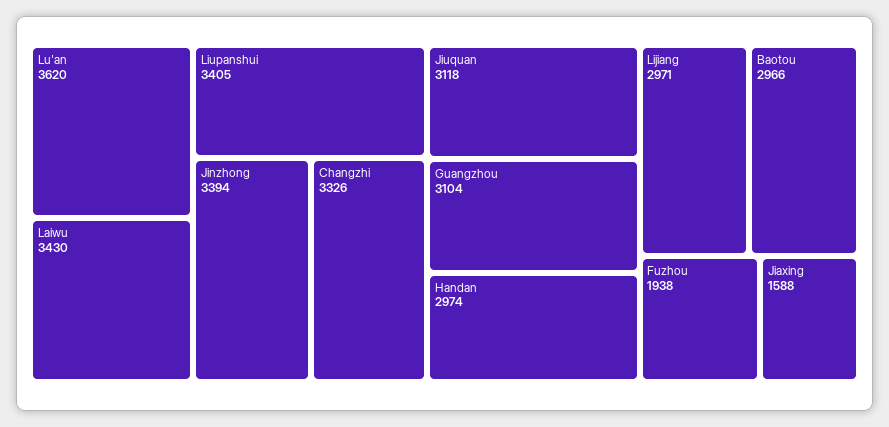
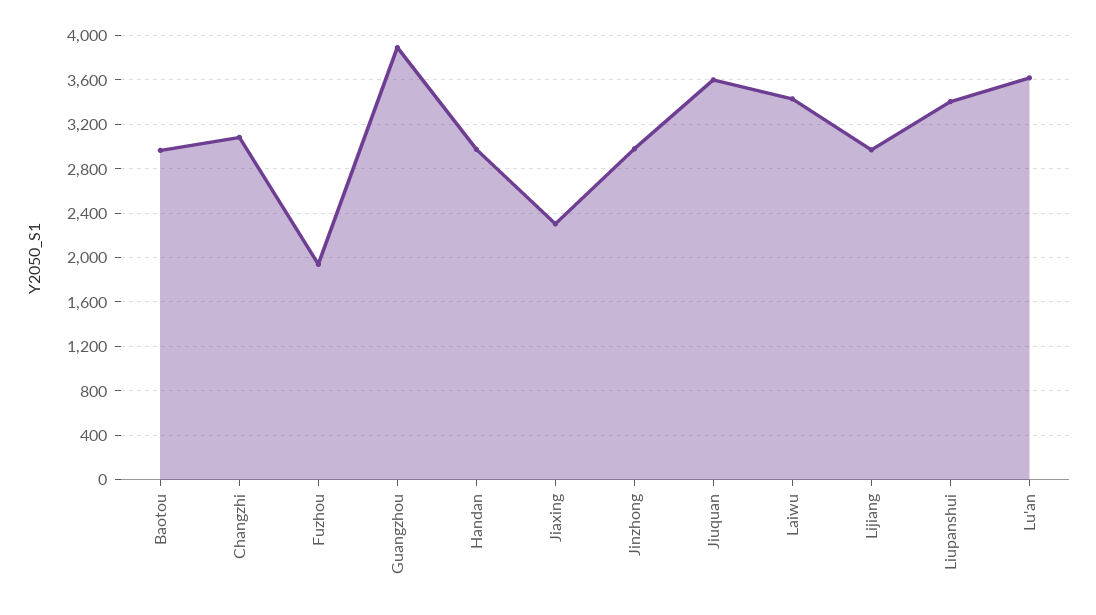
Jinzhong: 3394 -> 3000
Changzhi: 3326 -> 3100
Jiuquan: 3118 -> 3600
Guangzhou: 3104 -> 3900
Jiaxing: 1588 -> 2300

